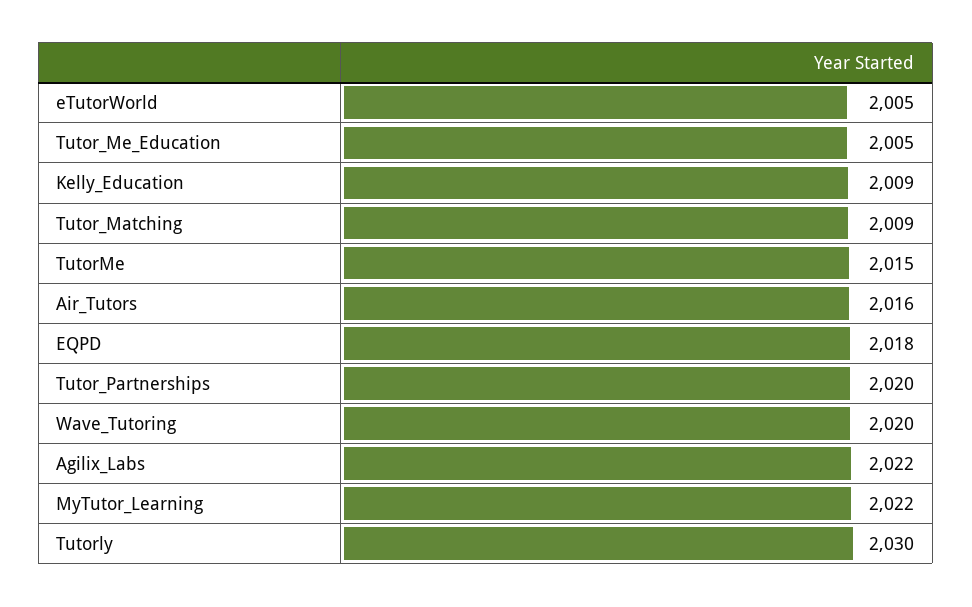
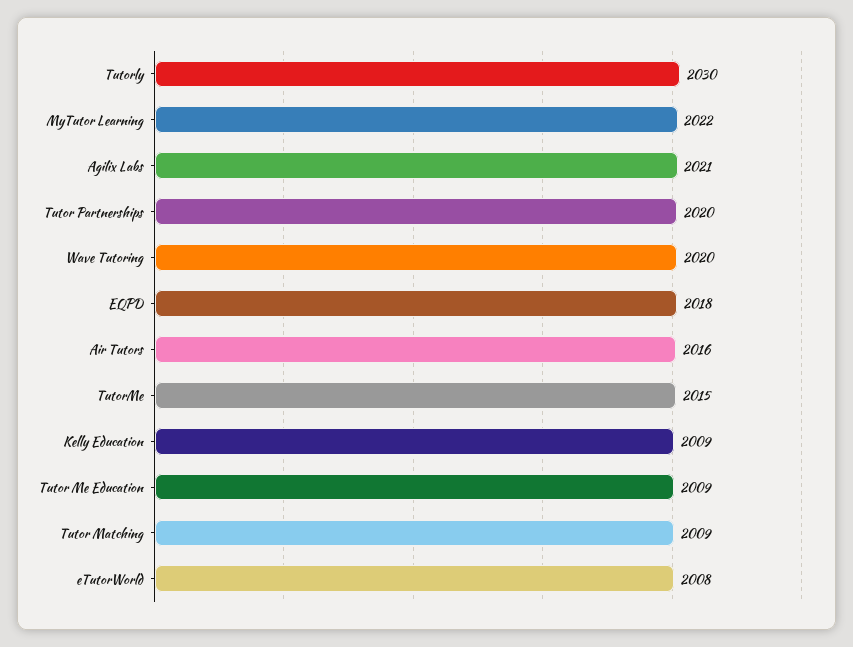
eTutorWorld: 2005 -> 2008
Tutor_Me_Education: 2005 -> 2009
Agilix_Labs: 2022 -> 2021

